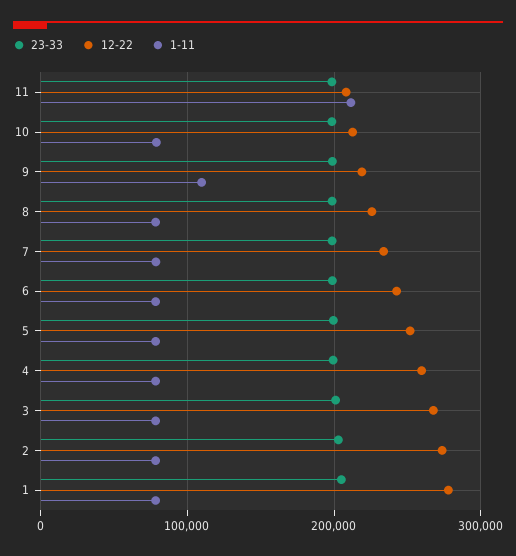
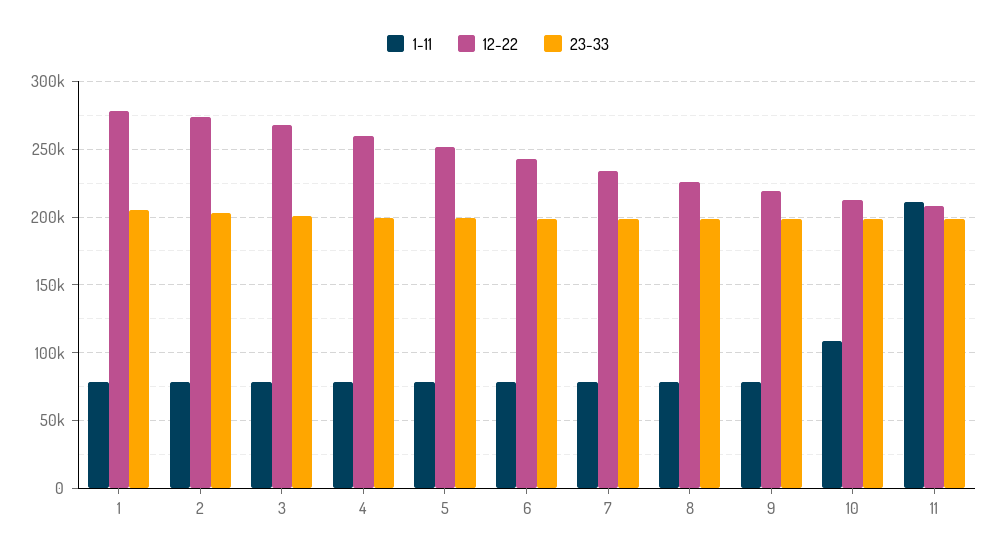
1-11, 10: 80000 -> 110000
1-11, 9: 110000 -> 80000

